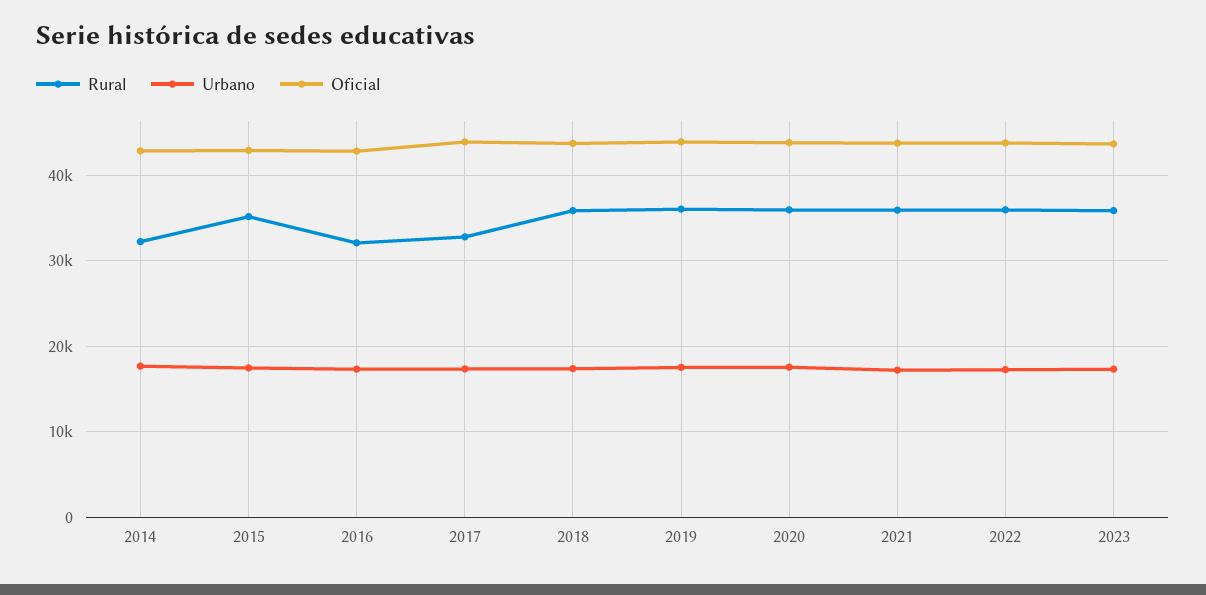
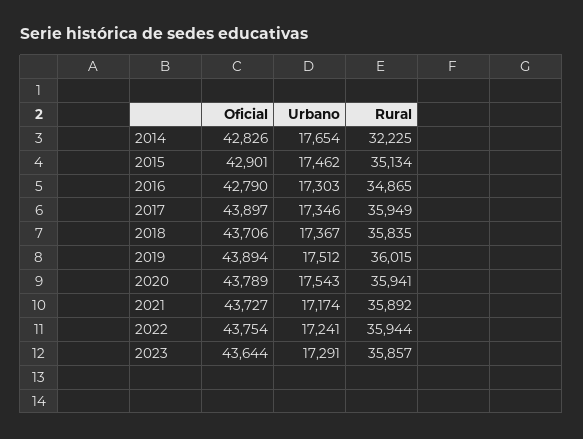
Rural, 2016: 32000 -> 34865
Rural, 2017: 33000 -> 35949

